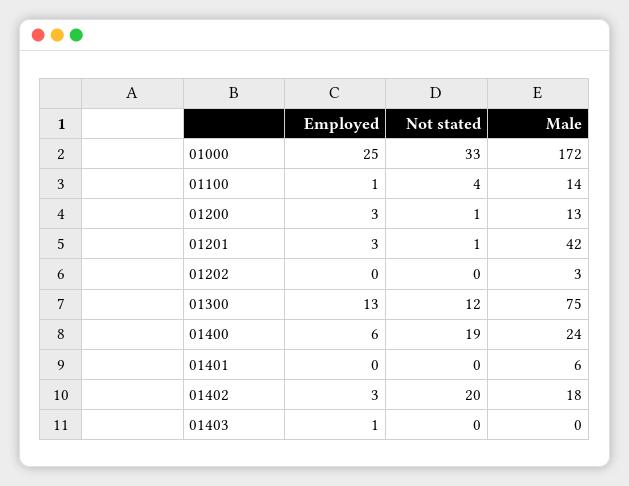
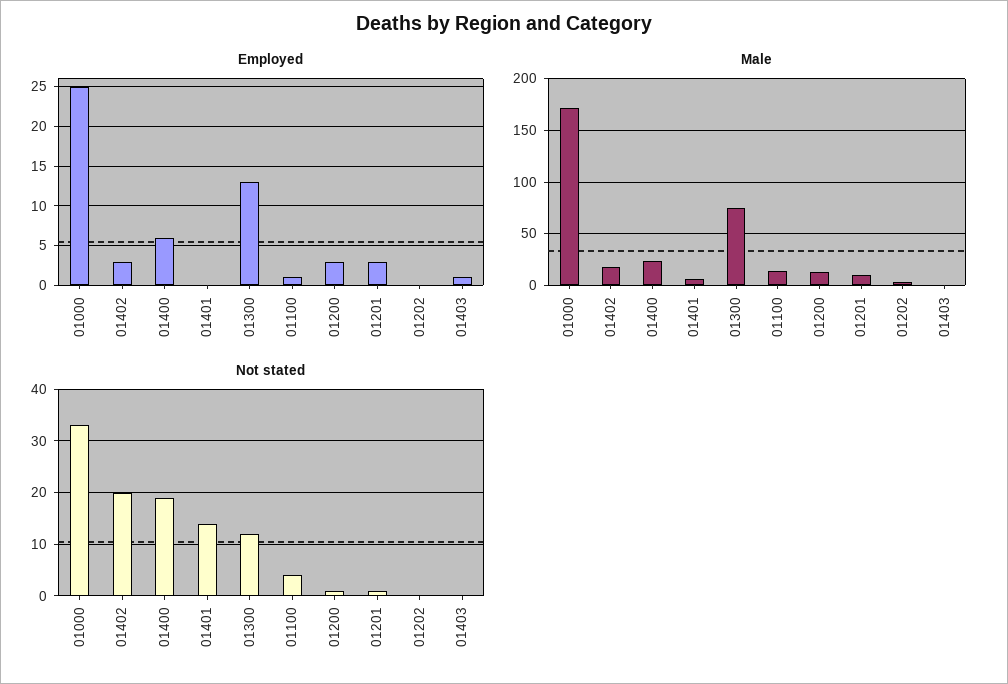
Male, 01201: 42 -> 10
Not stated, 01401: 0 -> 15

